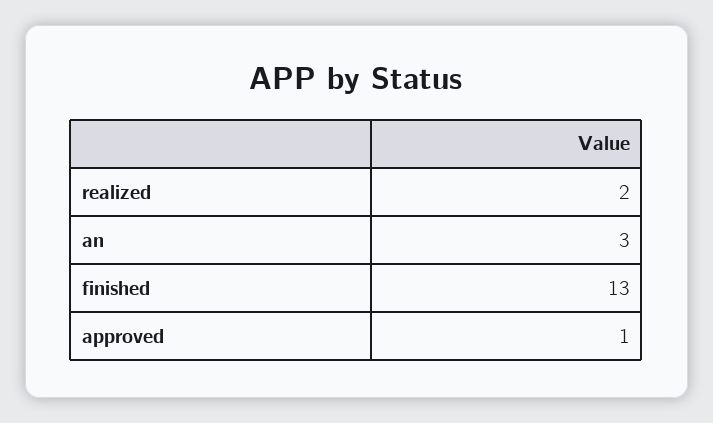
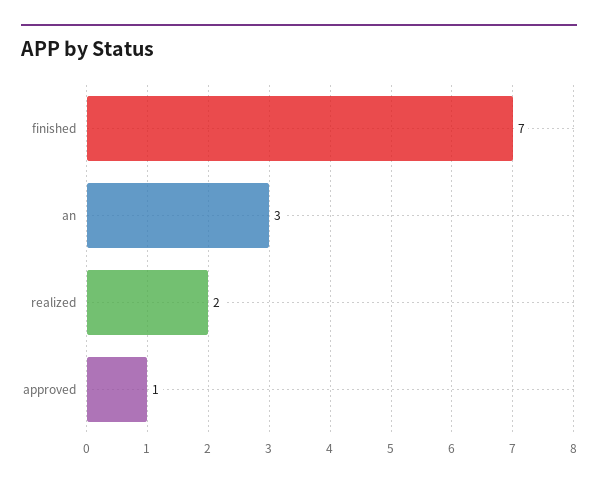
finished: 13 -> 7

